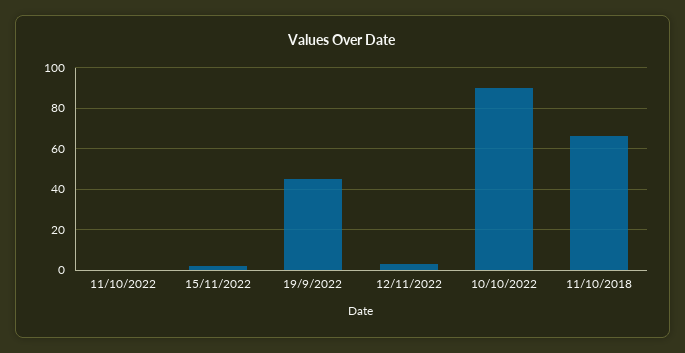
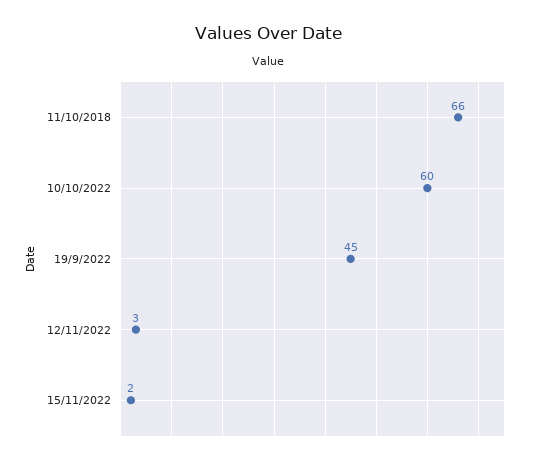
11/10/2022: 0 -> none
10/10/2022: 90 -> 60

